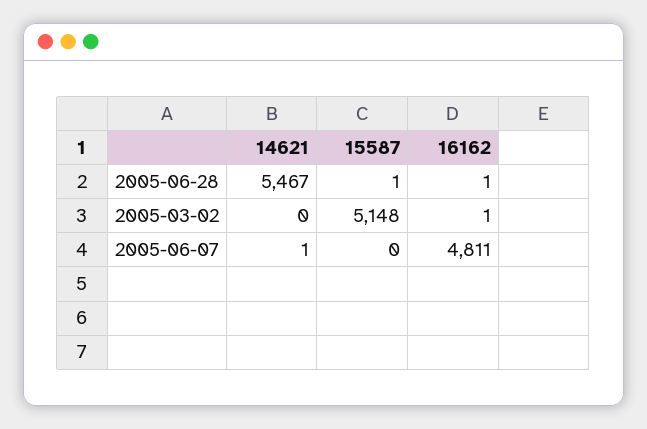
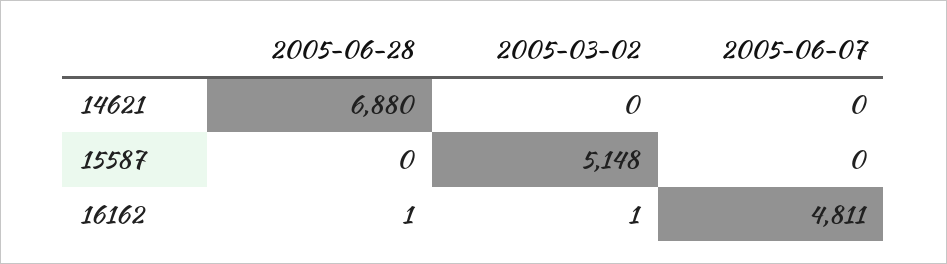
14621, 2005-06-28: 5467 -> 6880
15587, 2005-06-28: 1 -> 0
14621, 2005-06-07: 1 -> 0

